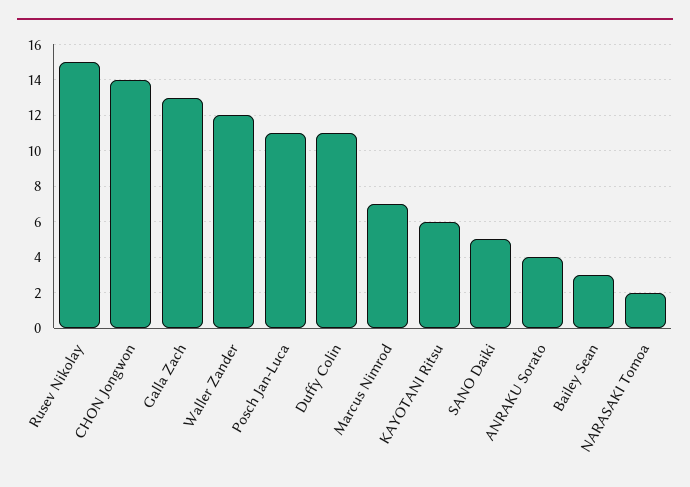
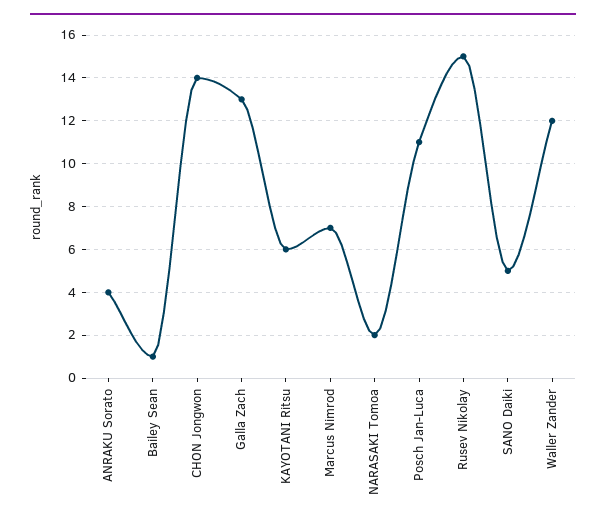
Duffy Colin: 11 -> none
Bailey Sean: 3 -> 1

